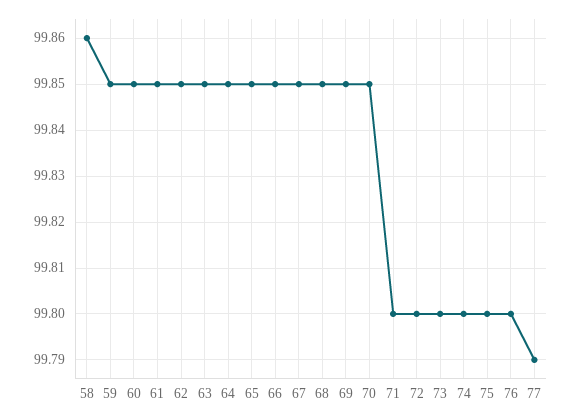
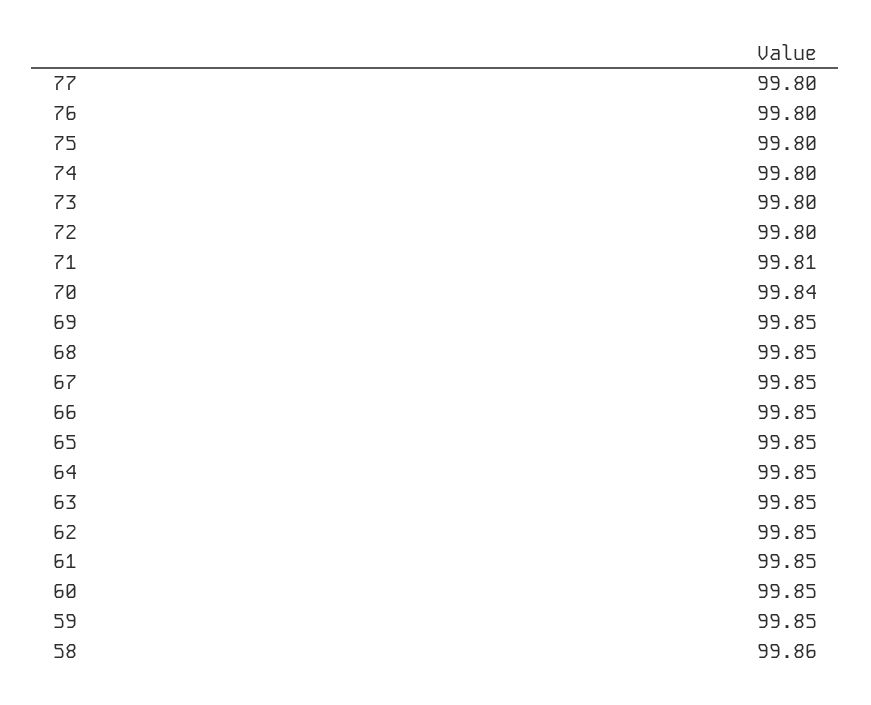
70: 99.85 -> 99.84
71: 99.8 -> 99.81
77: 99.79 -> 99.8

